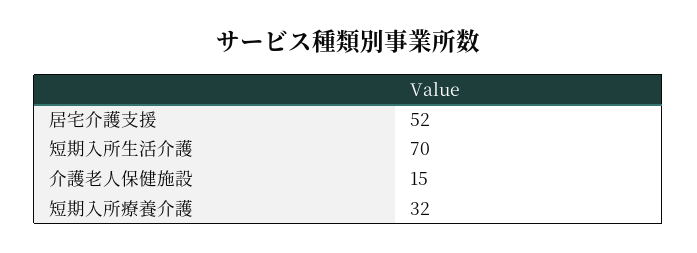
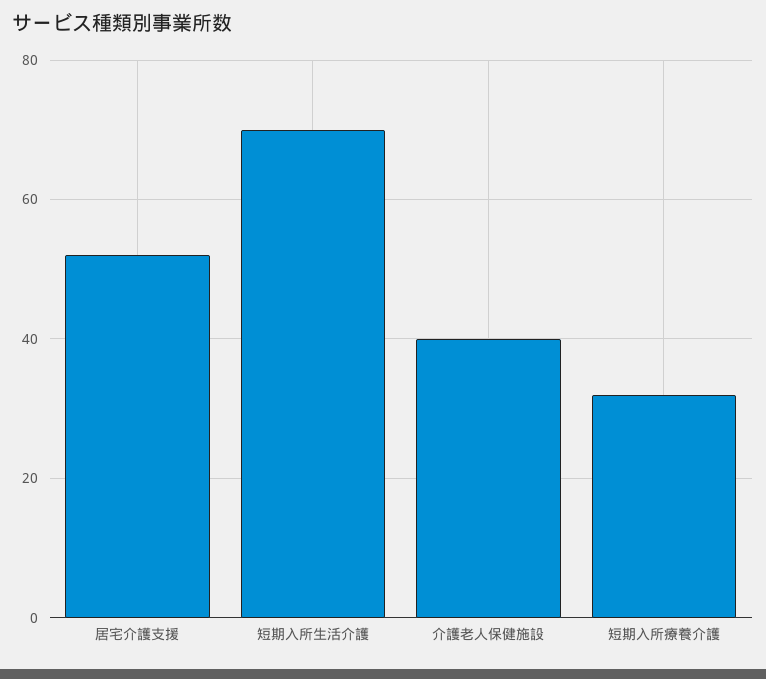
介護老人保健施設: 15 -> 40

